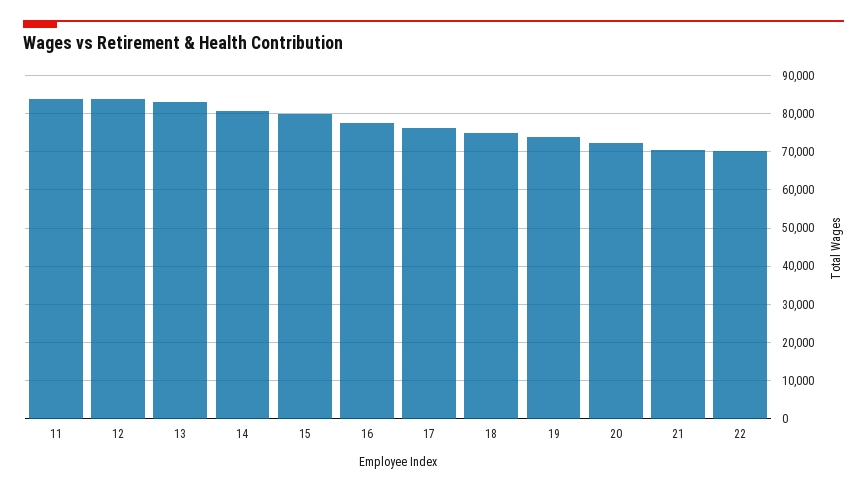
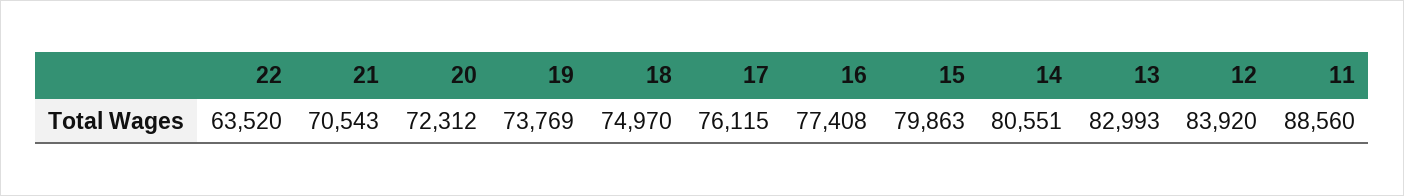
11: 84000 -> 88560
22: 70000 -> 63520

